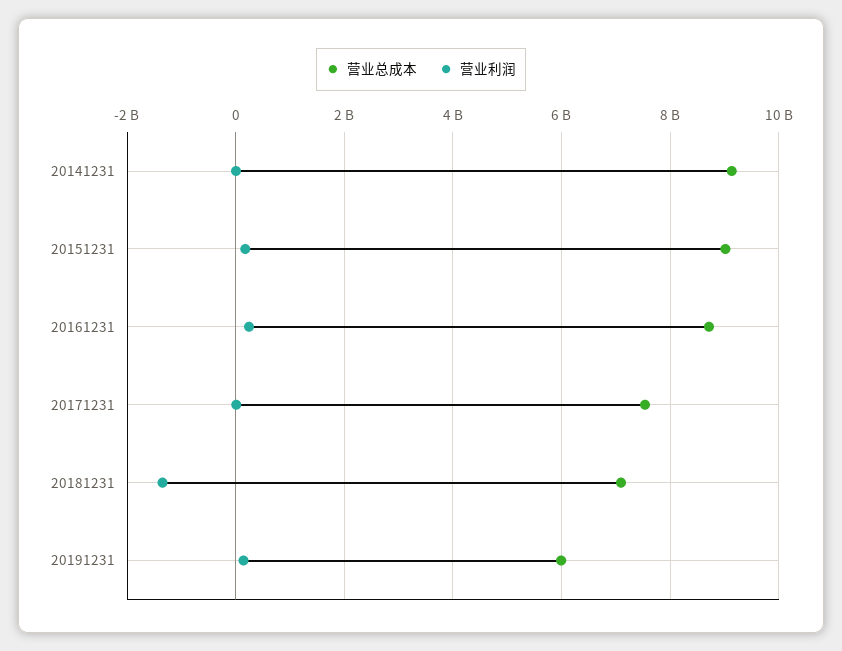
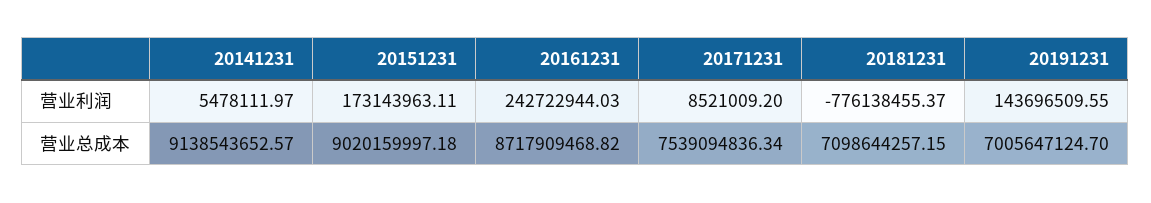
营业利润, 20181231: -1400000000 -> -776138455.37
营业总成本, 20191231: 6000000000 -> 7005647124.7

